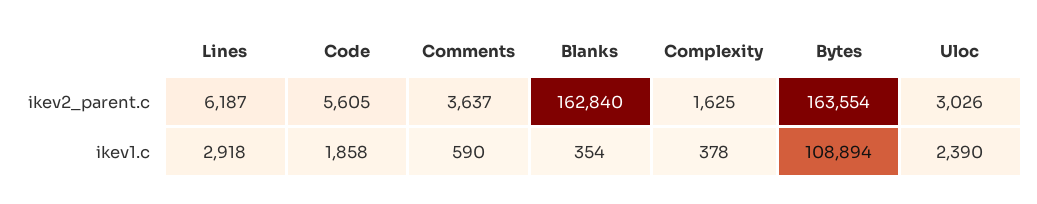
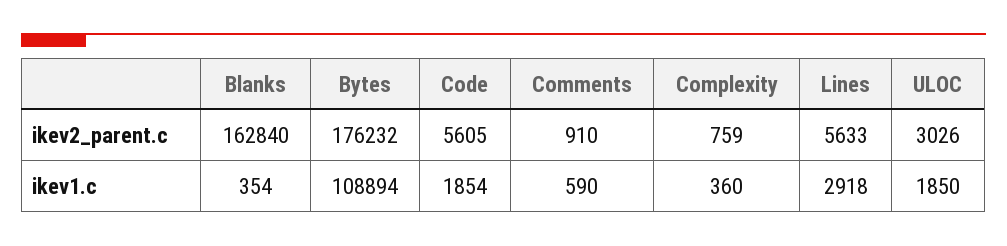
Lines, ikev2_parent.c: 6187 -> 5633
Comments, ikev2_parent.c: 3637 -> 910
Complexity, ikev2_parent.c: 1625 -> 759
Bytes, ikev2_parent.c: 163554 -> 176232
Code, ikev1.c: 1858 -> 1854
Complexity, ikev1.c: 378 -> 360
Uloc, ikev1.c: 2390 -> 1850

